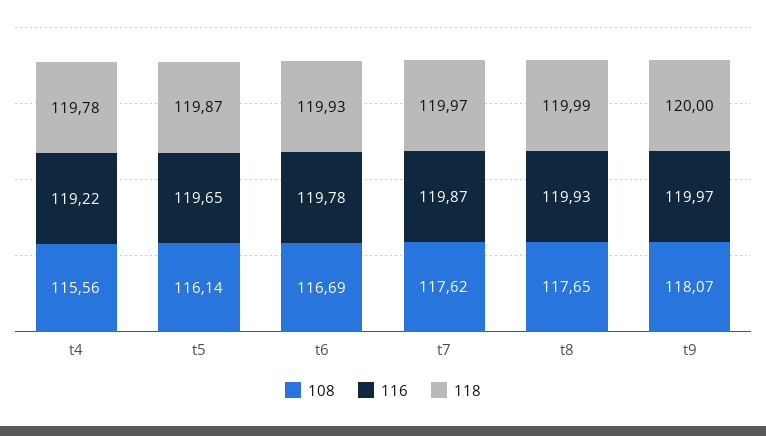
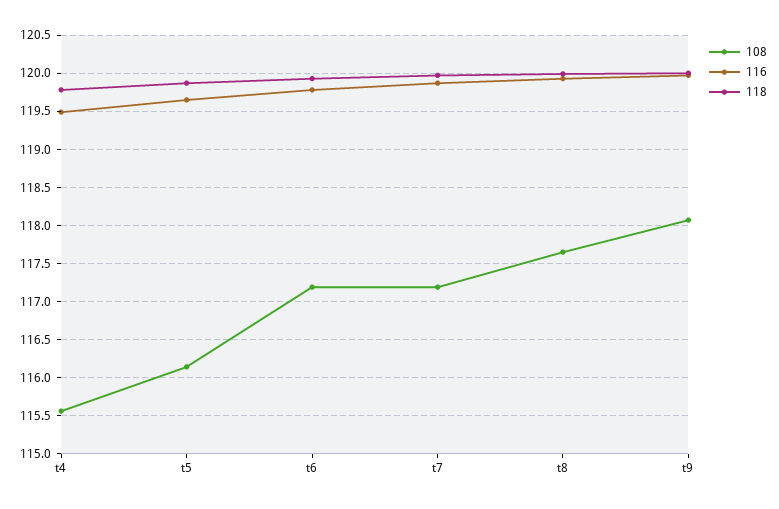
116, t4: 119.22 -> 119.5
108, t6: 116.69 -> 117.2
108, t7: 117.62 -> 117.2

